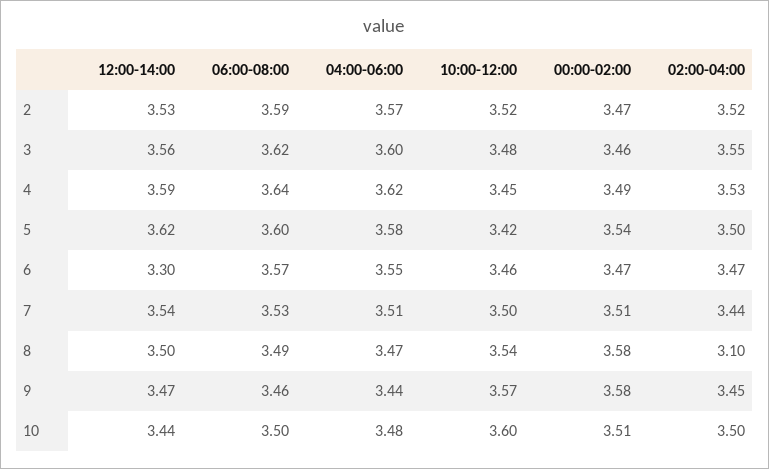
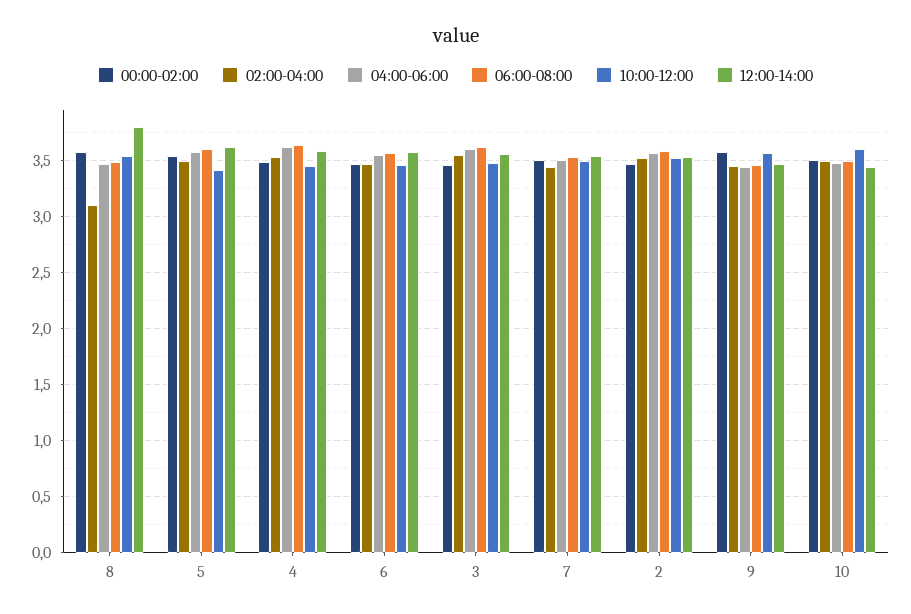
12:00-14:00, 6: 3.3 -> 3.6
12:00-14:00, 8: 3.5 -> 3.8

